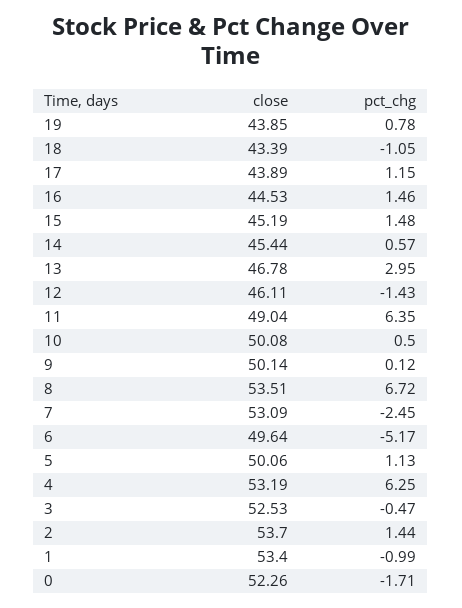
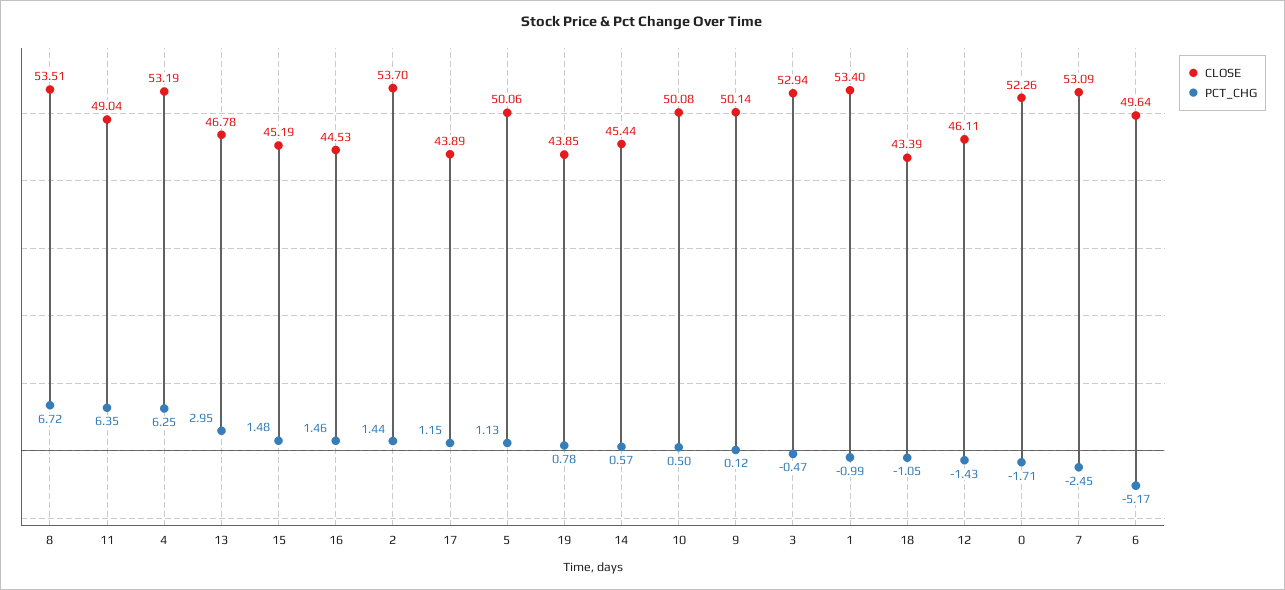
close, 3: 52.53 -> 52.94

